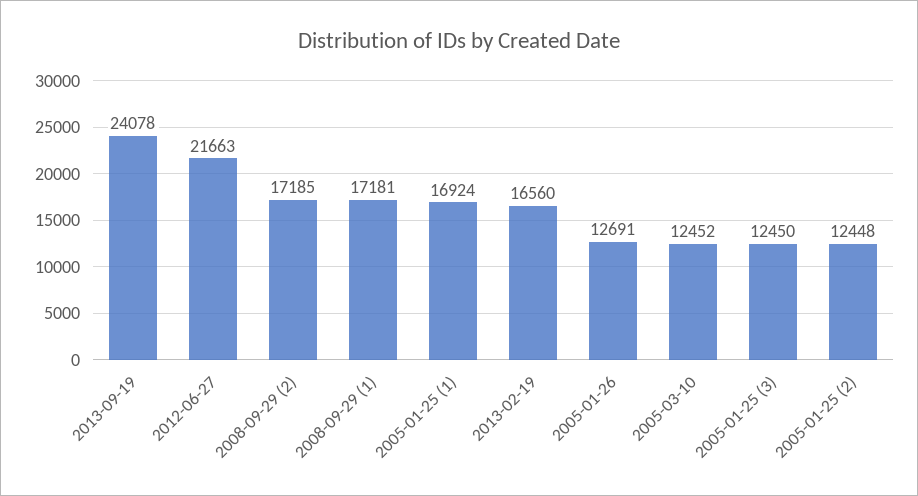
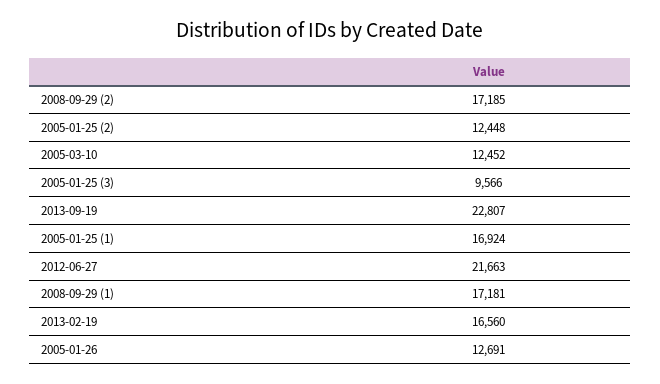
2013-09-19: 24078 -> 22807
2005-01-25 (3): 12450 -> 9566

